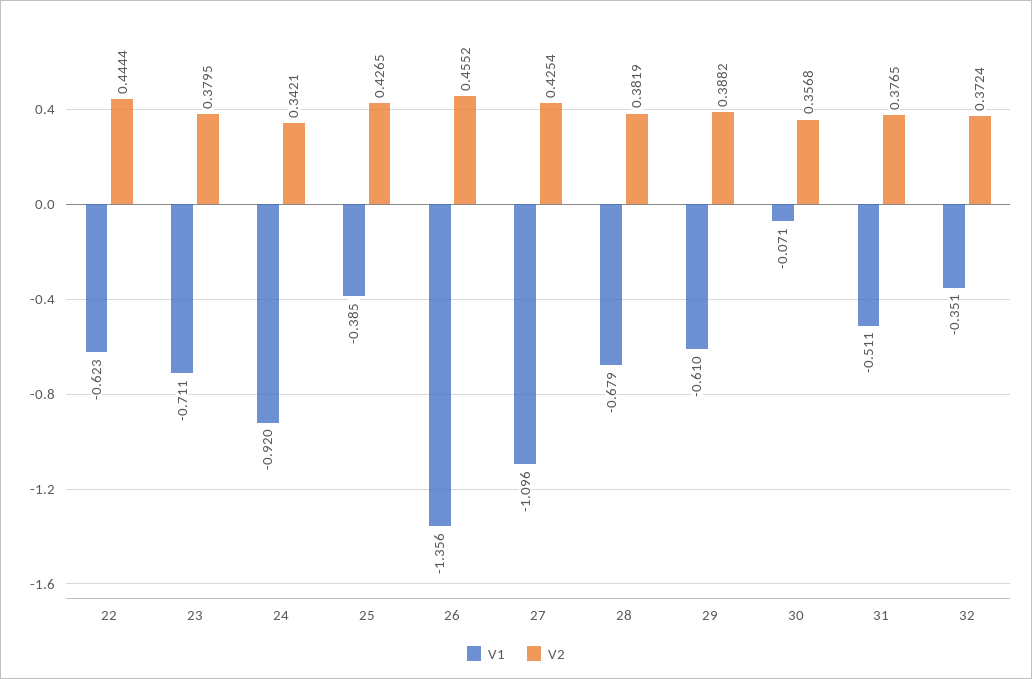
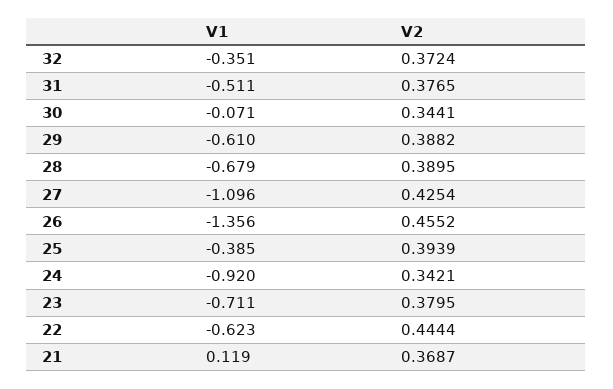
V2, 25: 0.4265 -> 0.3939
V2, 28: 0.3819 -> 0.3895
V2, 30: 0.3568 -> 0.3441
V1, 21: none -> 0.119
V2, 21: none -> 0.3687

